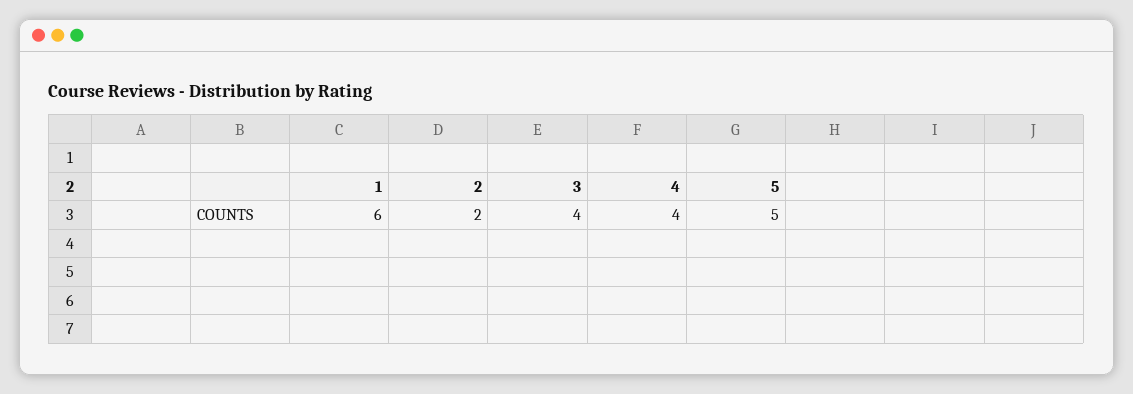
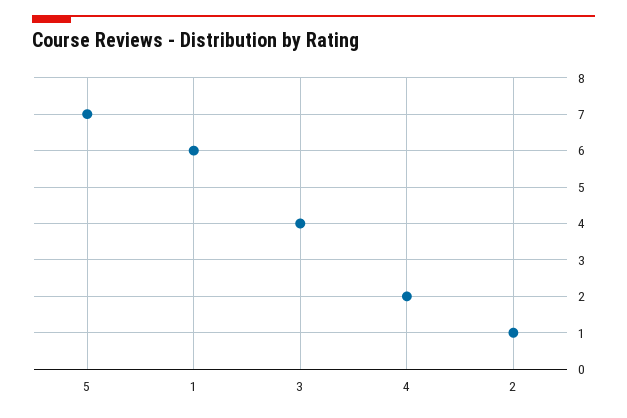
2: 2 -> 1
4: 4 -> 2
5: 5 -> 7

